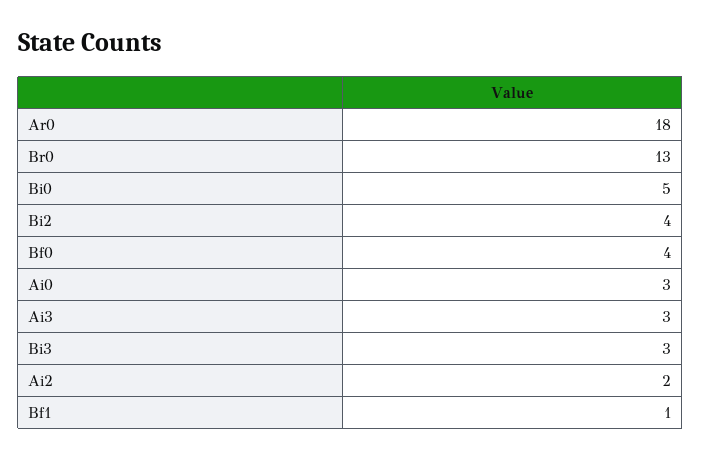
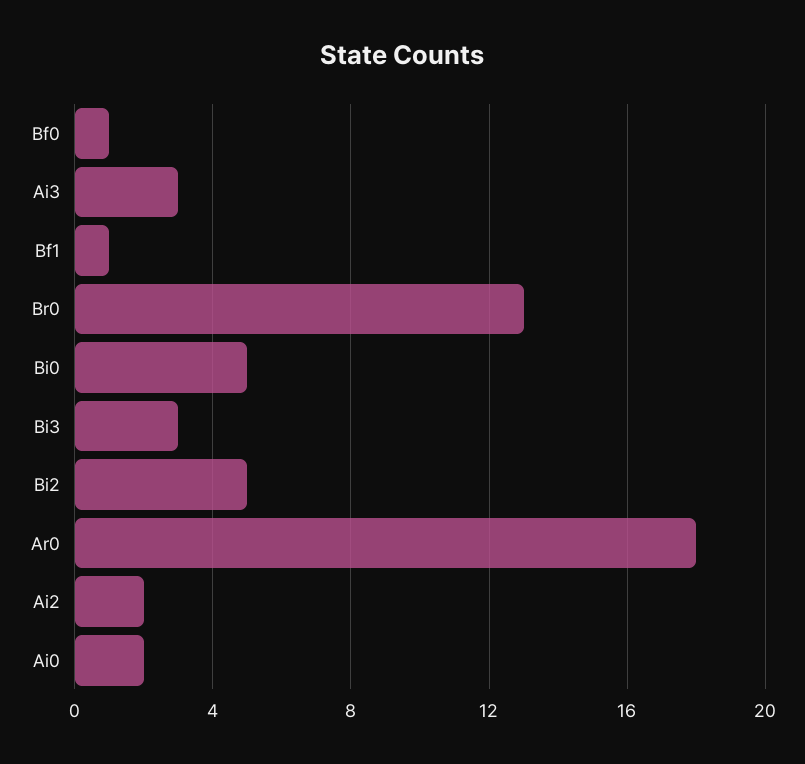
Bi2: 4 -> 5
Bf0: 4 -> 1
Ai0: 3 -> 2

